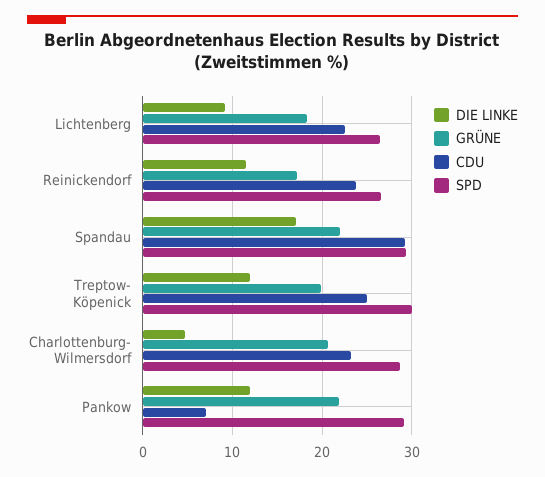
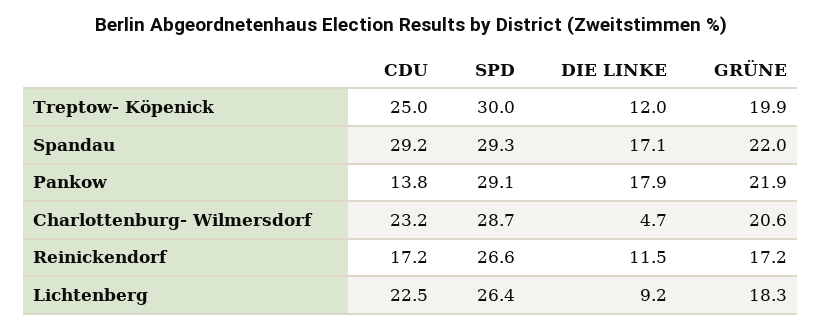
CDU, Reinickendorf: 24 -> 17.2
DIE LINKE, Pankow: 12 -> 17.9
CDU, Pankow: 7 -> 13.8

